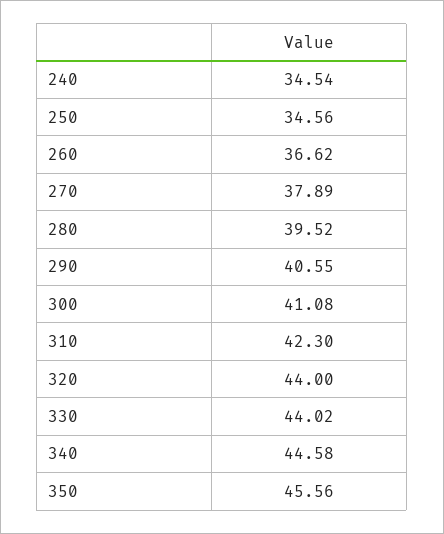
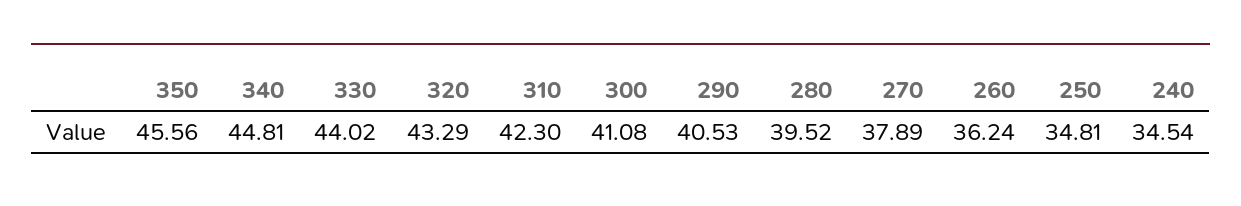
250: 34.56 -> 34.81
260: 36.62 -> 36.24
290: 40.55 -> 40.53
320: 44 -> 43.29
340: 44.58 -> 44.81

